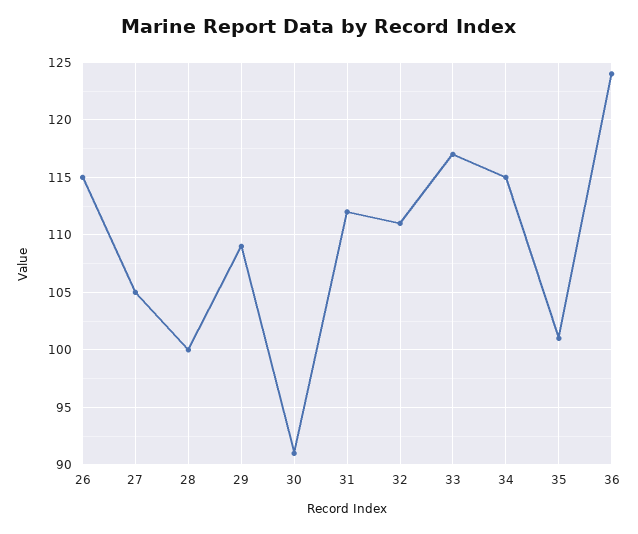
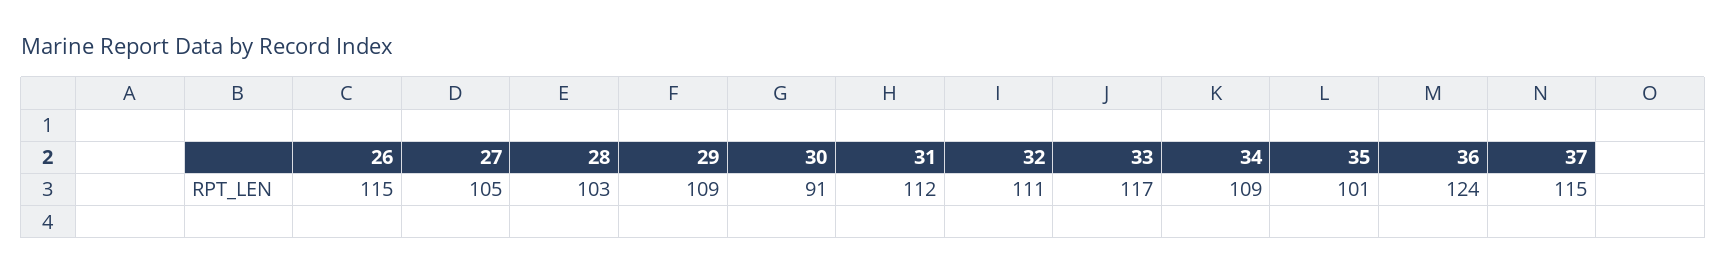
28: 100 -> 103
34: 115 -> 109
37: none -> 115

